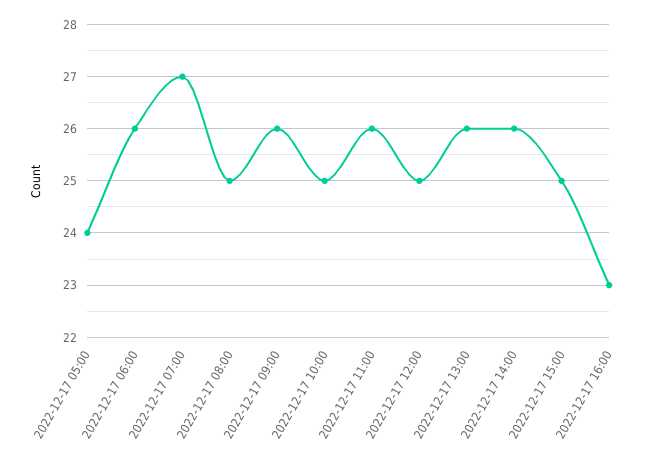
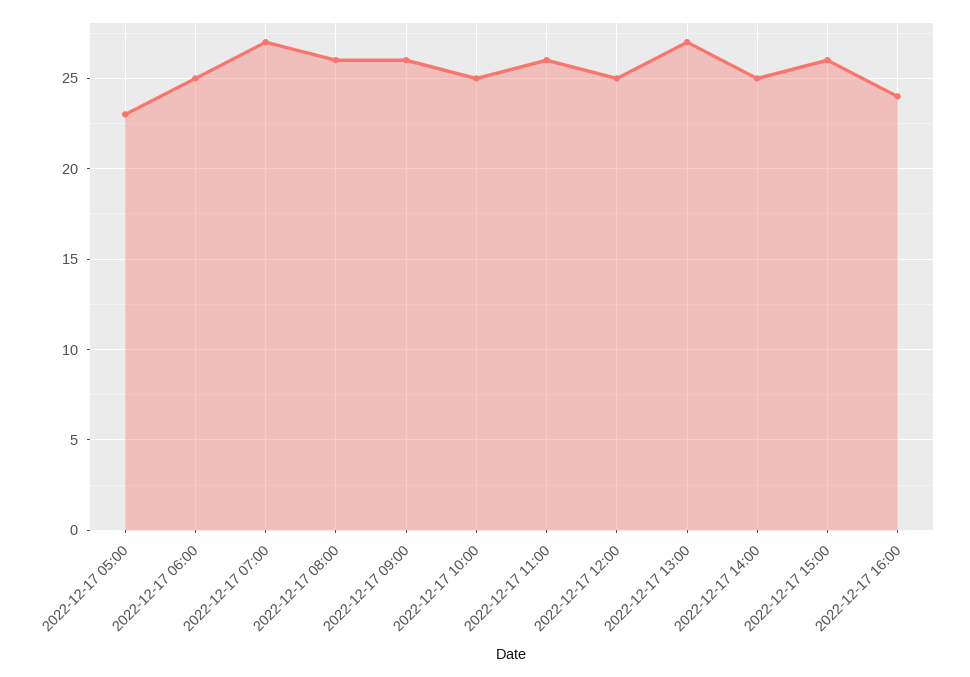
2022-12-17 05:00: 24 -> 23
2022-12-17 06:00: 26 -> 25
2022-12-17 08:00: 25 -> 26
2022-12-17 13:00: 26 -> 27
2022-12-17 14:00: 26 -> 25
2022-12-17 15:00: 25 -> 26
2022-12-17 16:00: 23 -> 24

